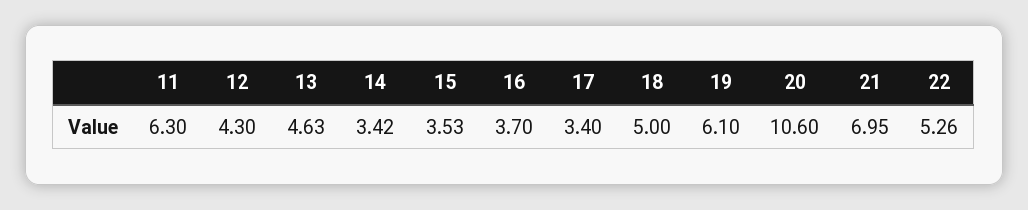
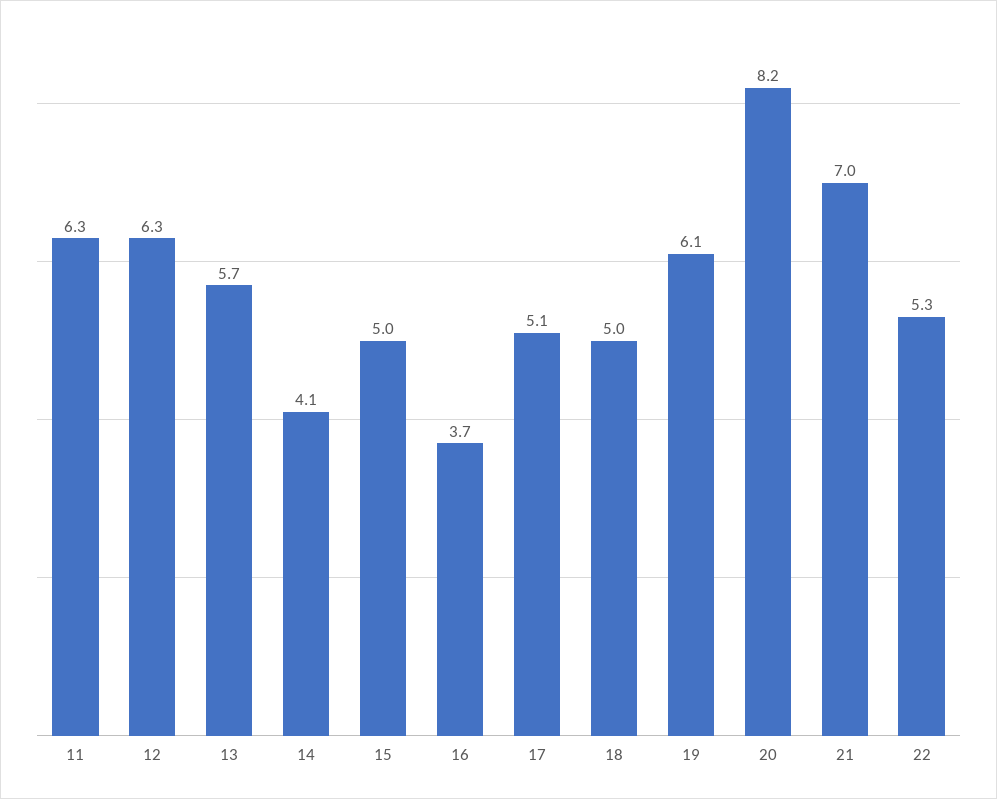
12: 4.3 -> 6.3
13: 4.63 -> 5.7
14: 3.42 -> 4.1
15: 3.53 -> 5
17: 3.4 -> 5.1
20: 10.6 -> 8.2

